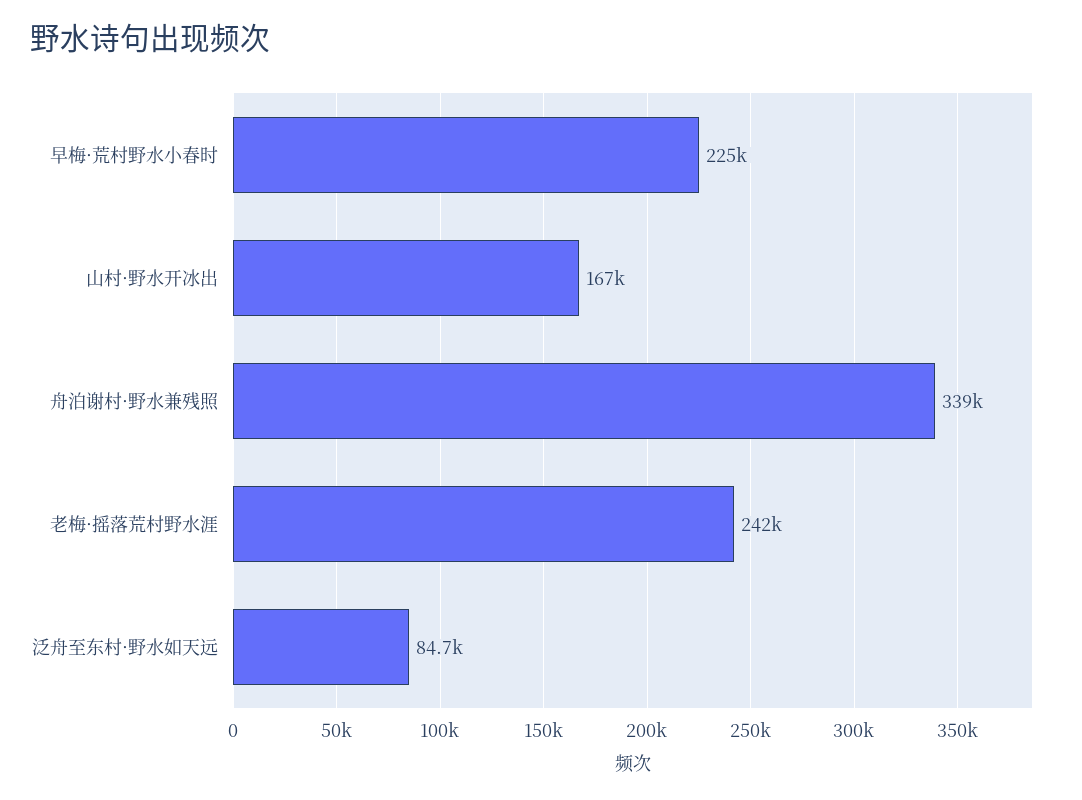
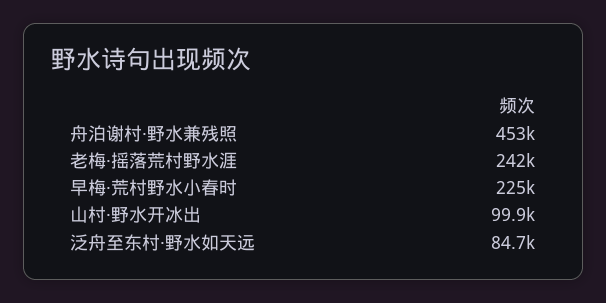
山村·野水开冰出: 167000 -> 99900
舟泊谢村·野水兼残照: 339000 -> 453000

